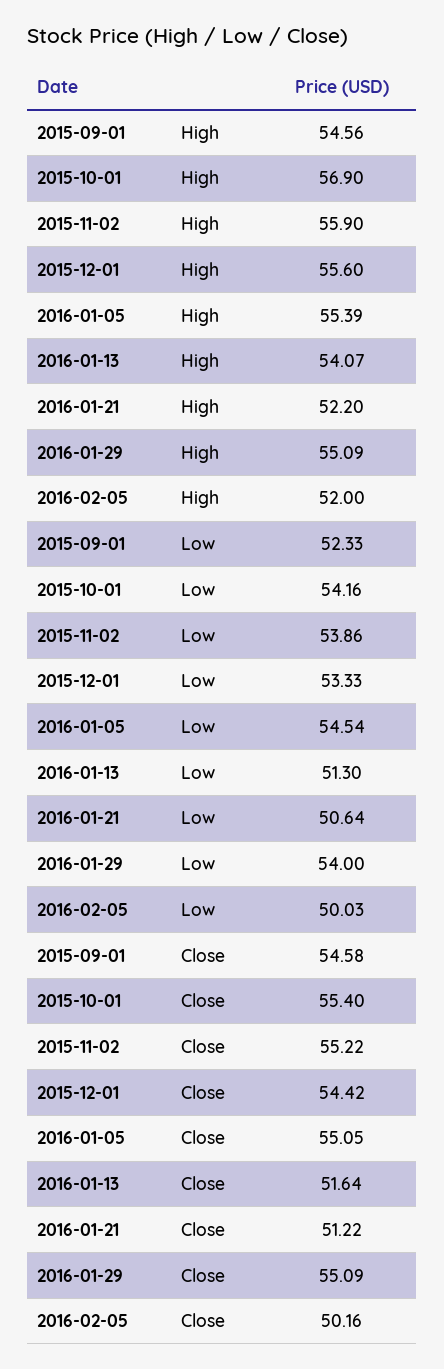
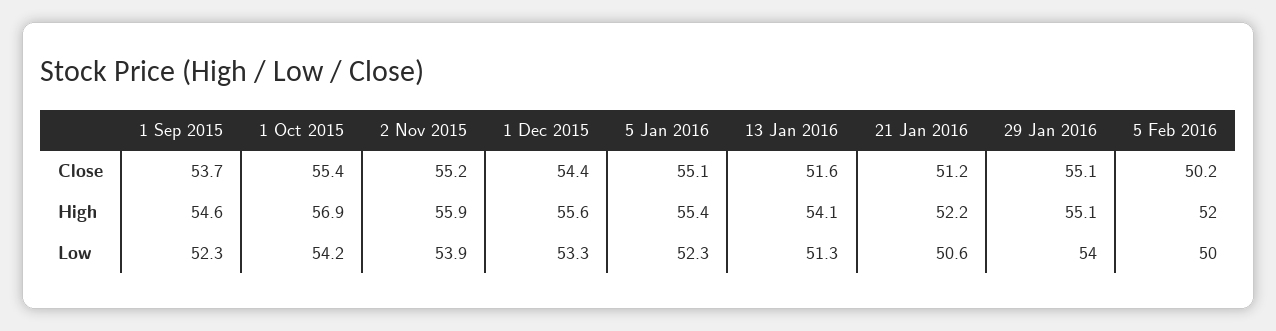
2016-01-05, Low: 54.54 -> 52.3
2015-09-01, Close: 54.58 -> 53.7

